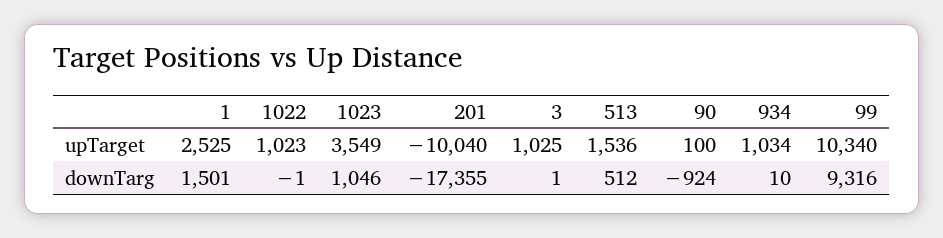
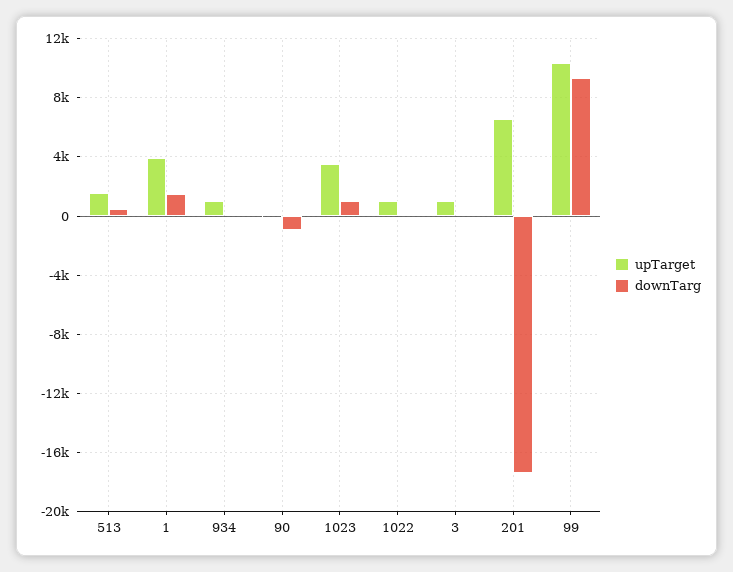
upTarget, 1: 2525 -> 4000
upTarget, 201: -10040 -> 6500

